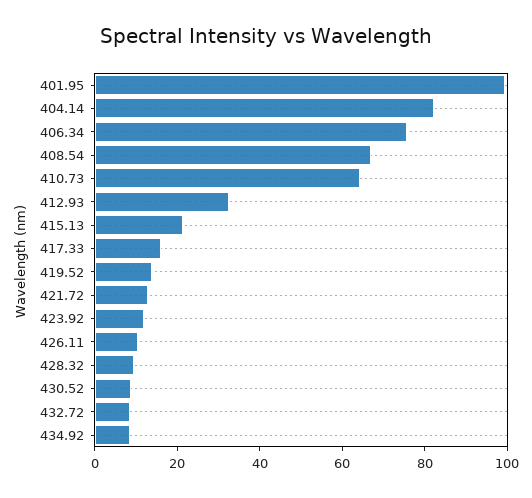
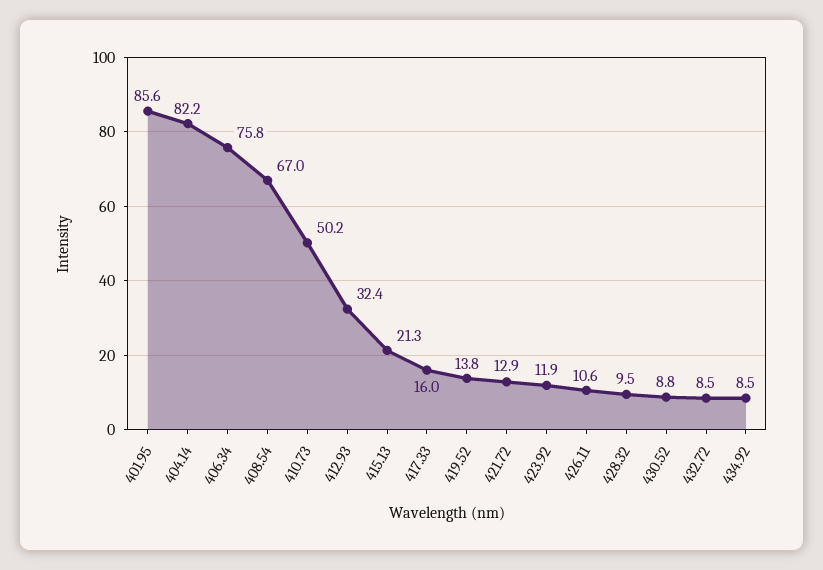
401.95: 100 -> 85.6
410.73: 65 -> 50.2

